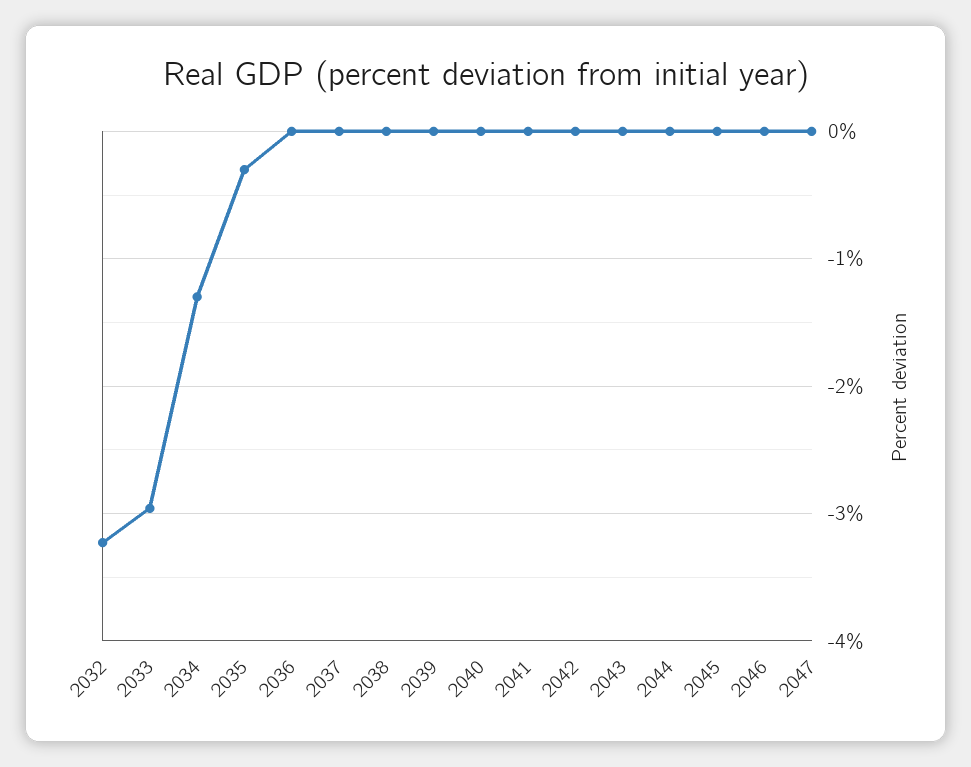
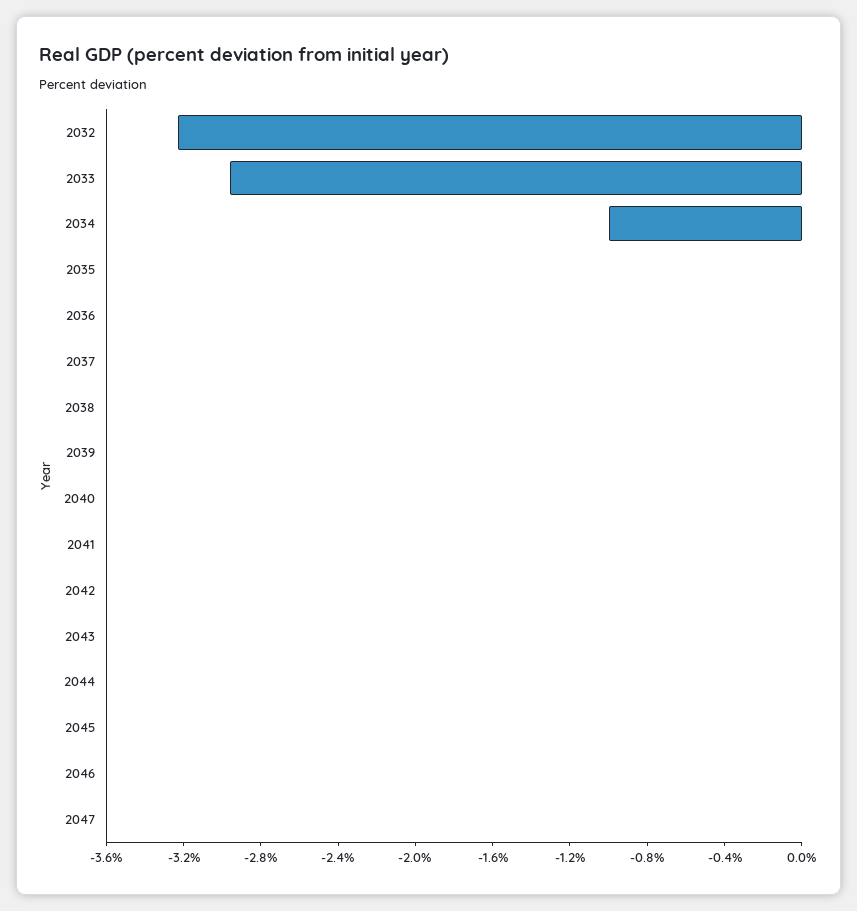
2034: -1.3 -> -1
2035: -0.3 -> 0

